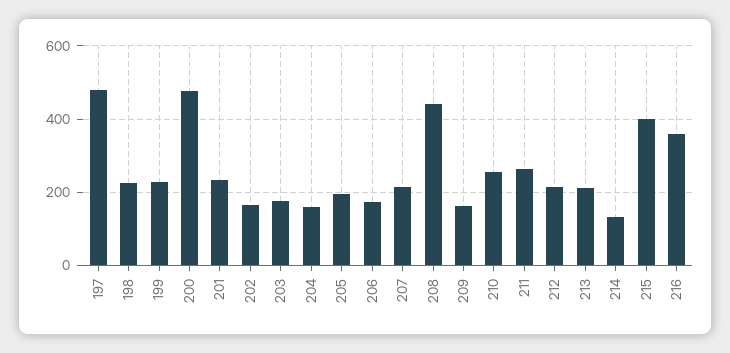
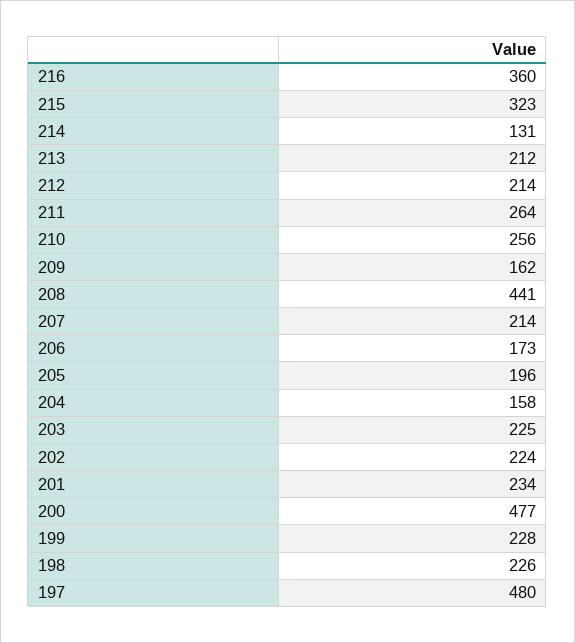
202: 160 -> 224
203: 180 -> 225
215: 400 -> 323

